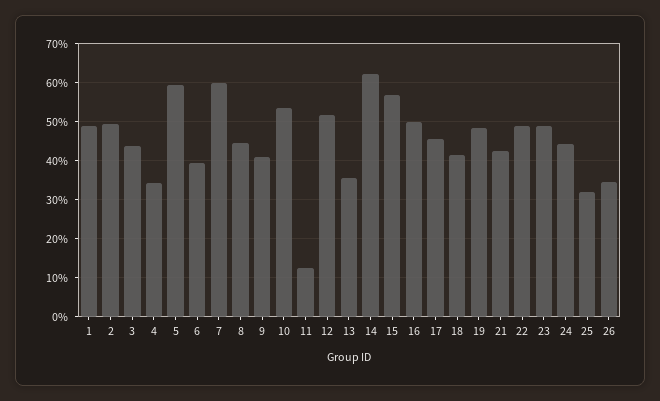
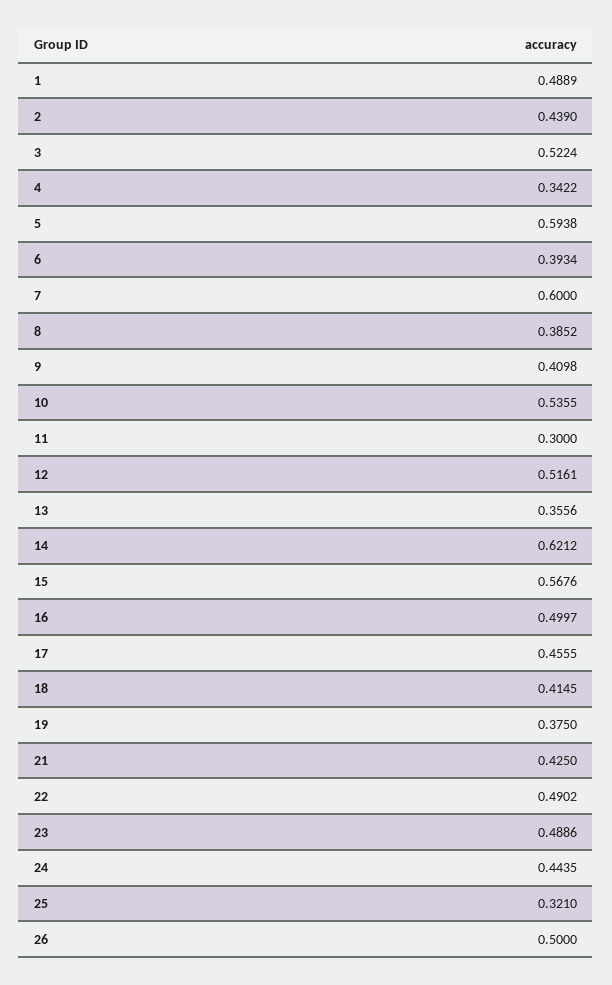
2: 0.5 -> 0.439
3: 0.44 -> 0.5224
8: 0.44 -> 0.3852
11: 0.12 -> 0.3
19: 0.48 -> 0.375
26: 0.34 -> 0.5

